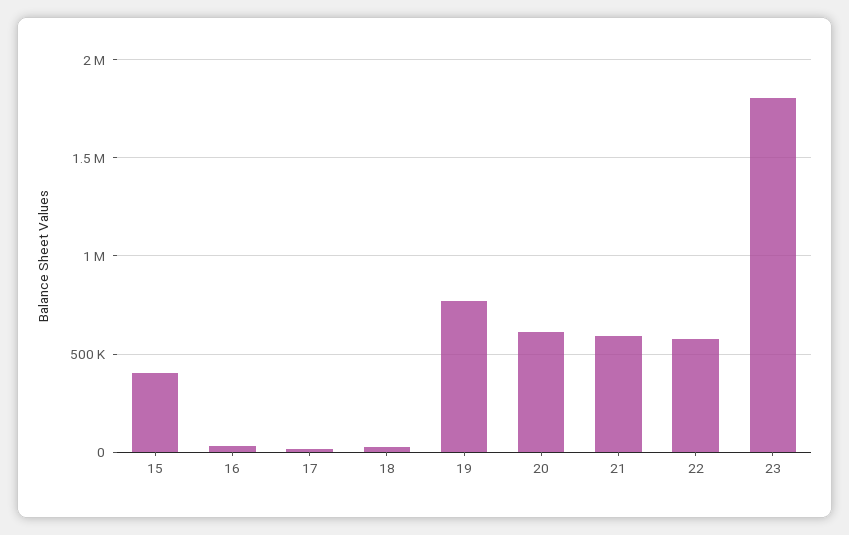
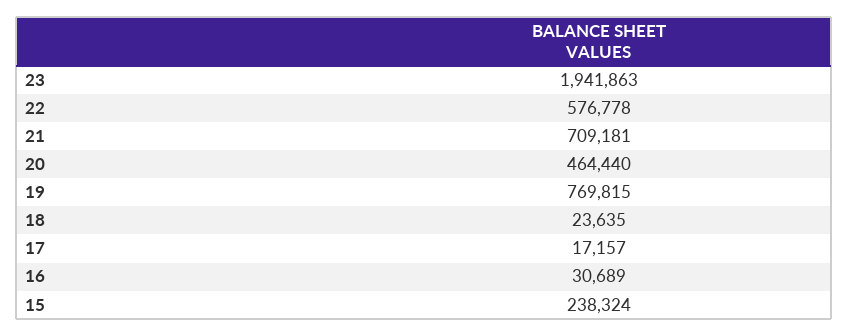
15: 400000 -> 238324
20: 600000 -> 464440
21: 600000 -> 709181
23: 1800000 -> 1941863

